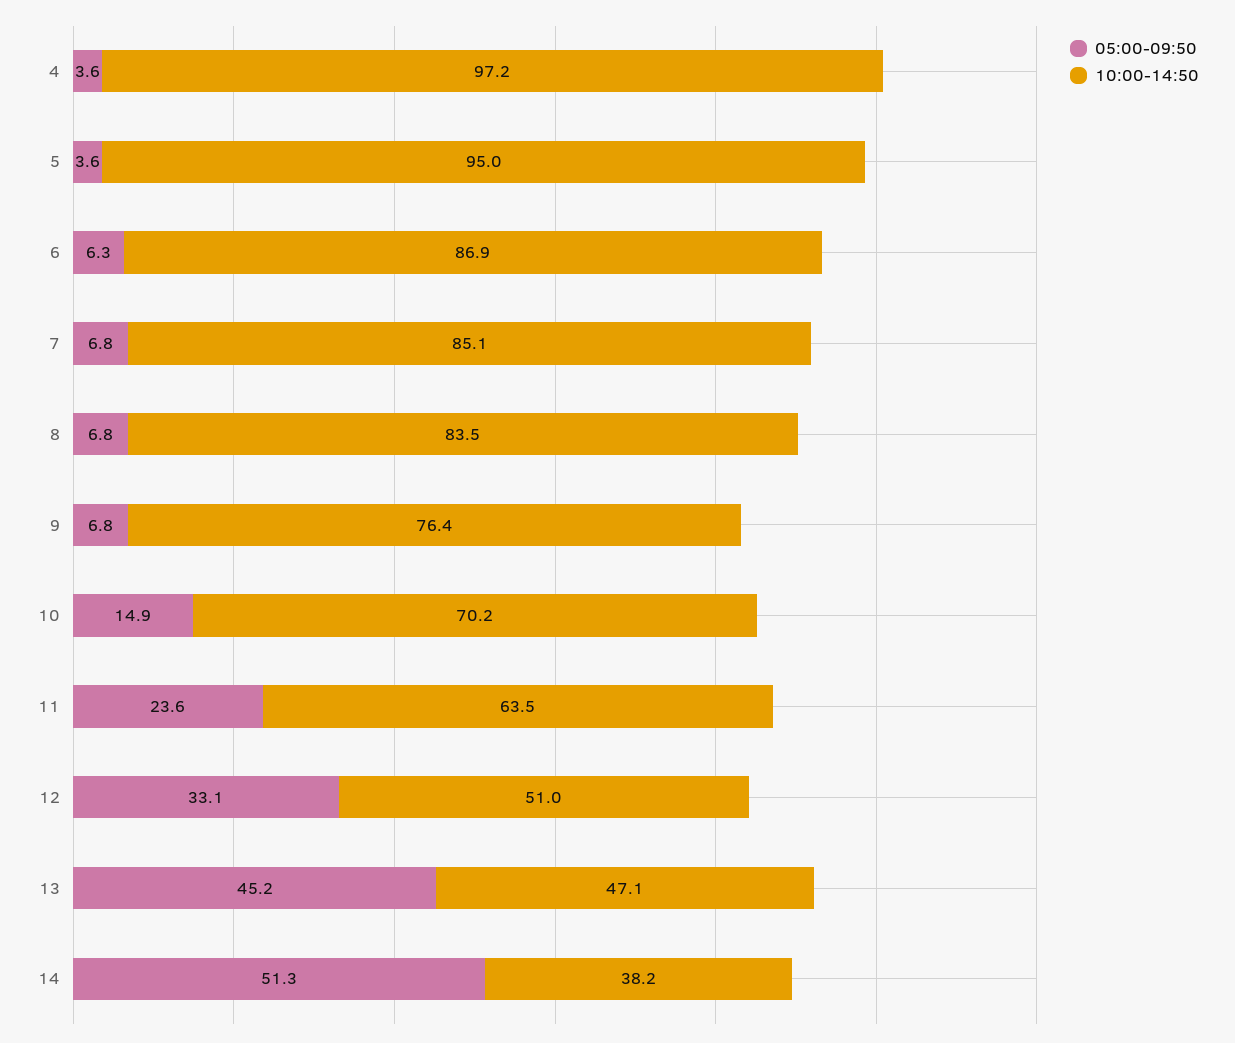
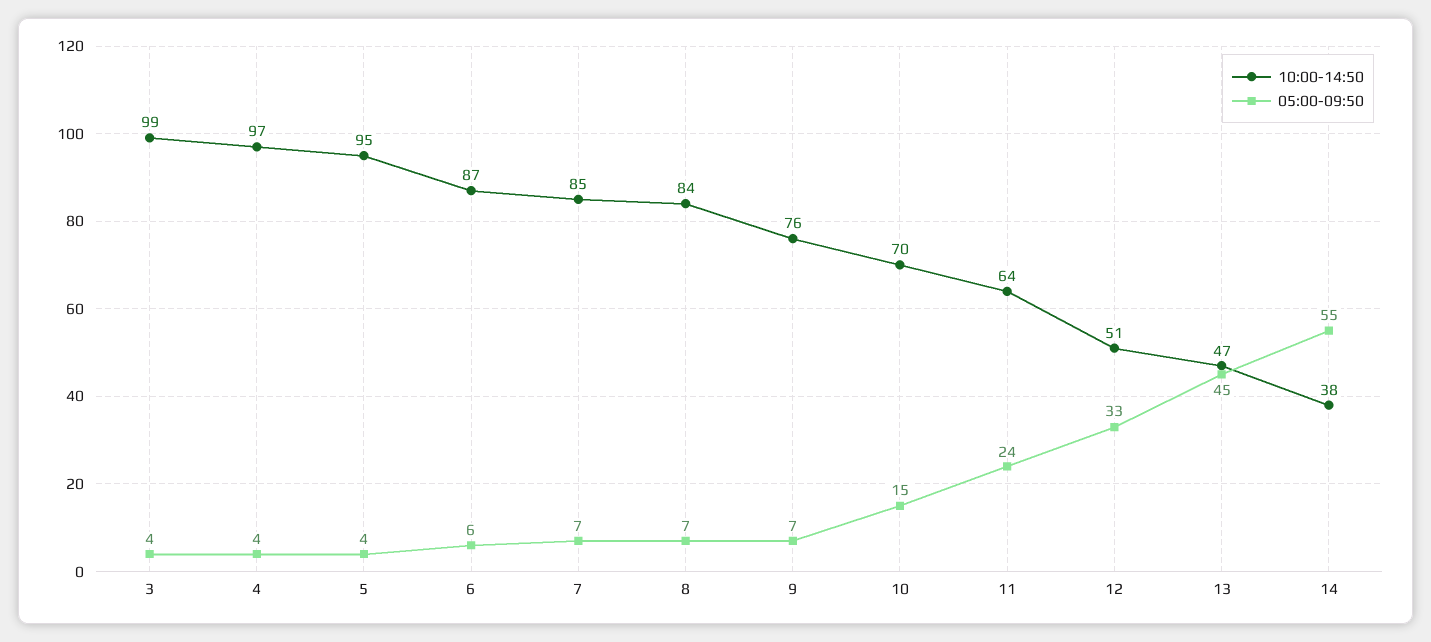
05:00-09:50, 14: 51.3 -> 55
10:00-14:50, 3: none -> 99
05:00-09:50, 3: none -> 4

